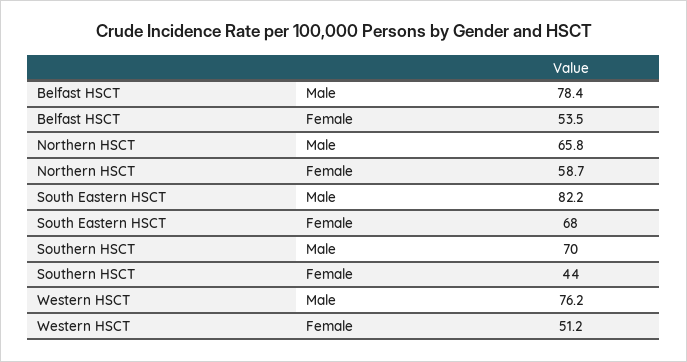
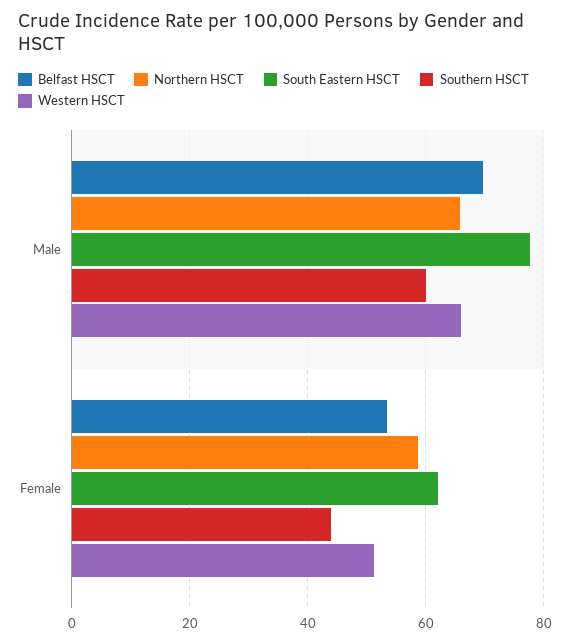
Belfast HSCT, Male: 78.4 -> 70
South Eastern HSCT, Male: 82.2 -> 78
South Eastern HSCT, Female: 68 -> 62
Southern HSCT, Male: 70 -> 60
Western HSCT, Male: 76.2 -> 66

